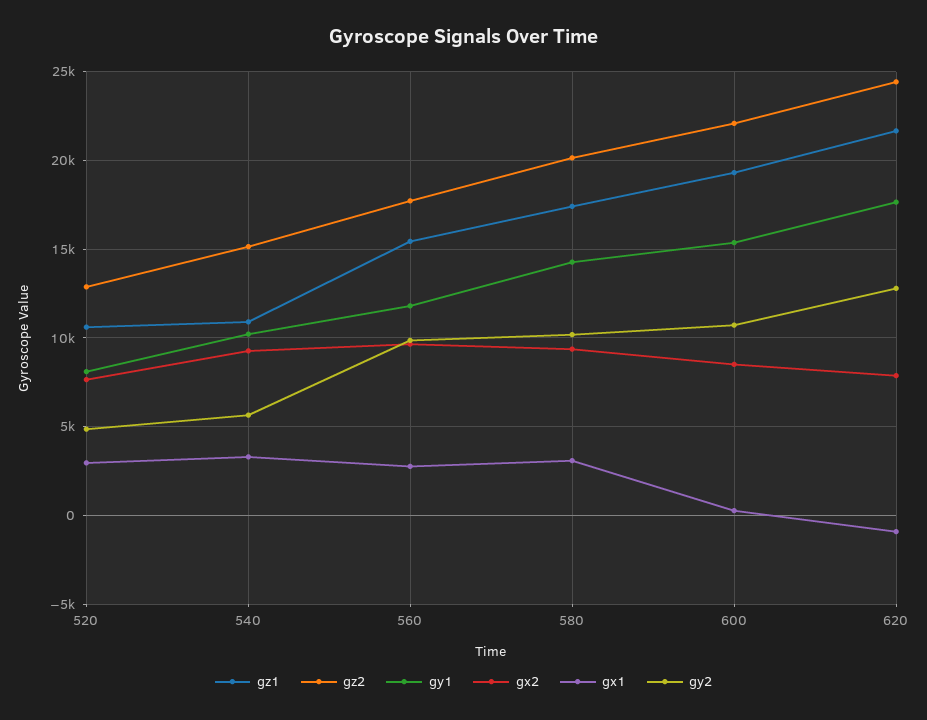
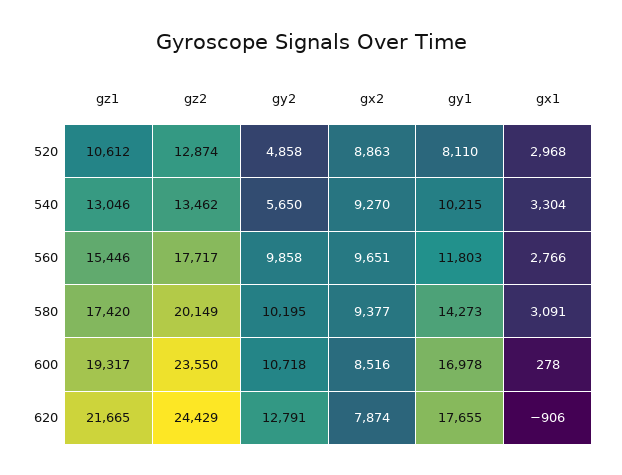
gx2, 520: 7500 -> 8863
gz1, 540: 11000 -> 13046
gz2, 540: 15000 -> 13462
gz2, 600: 22000 -> 23550
gy1, 600: 15500 -> 16978

